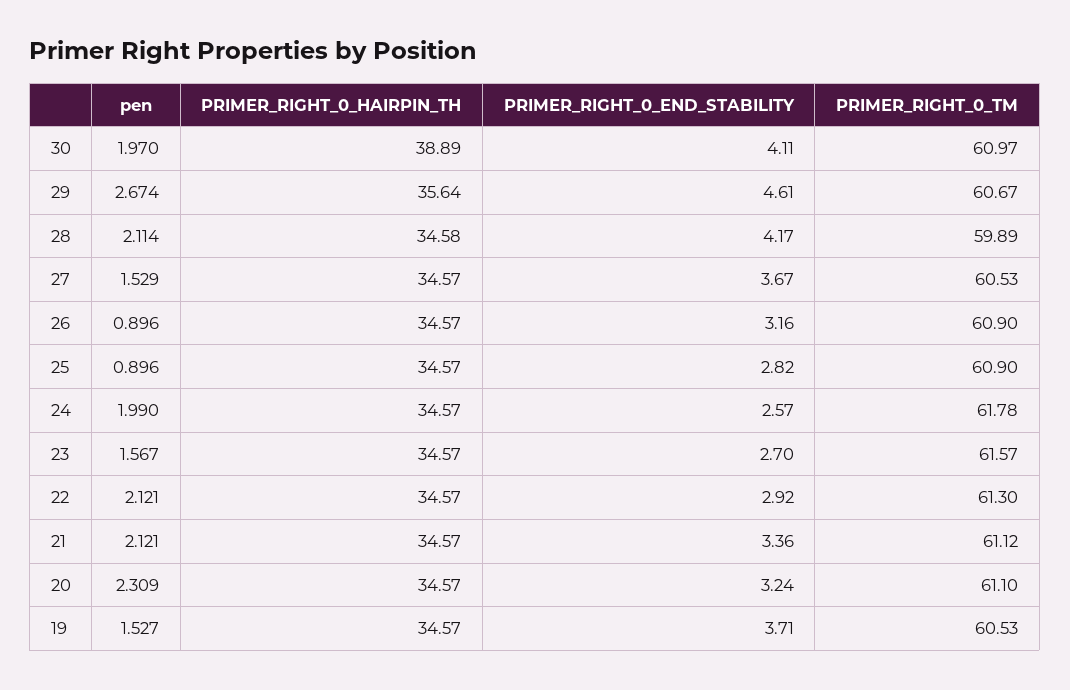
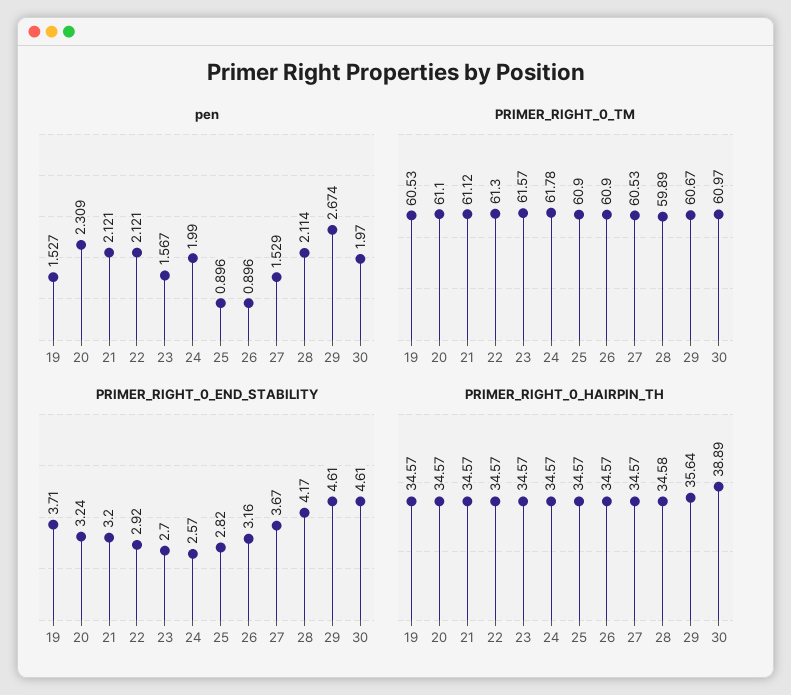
PRIMER_RIGHT_0_END_STABILITY, 30: 4.11 -> 4.61
PRIMER_RIGHT_0_END_STABILITY, 21: 3.36 -> 3.2

